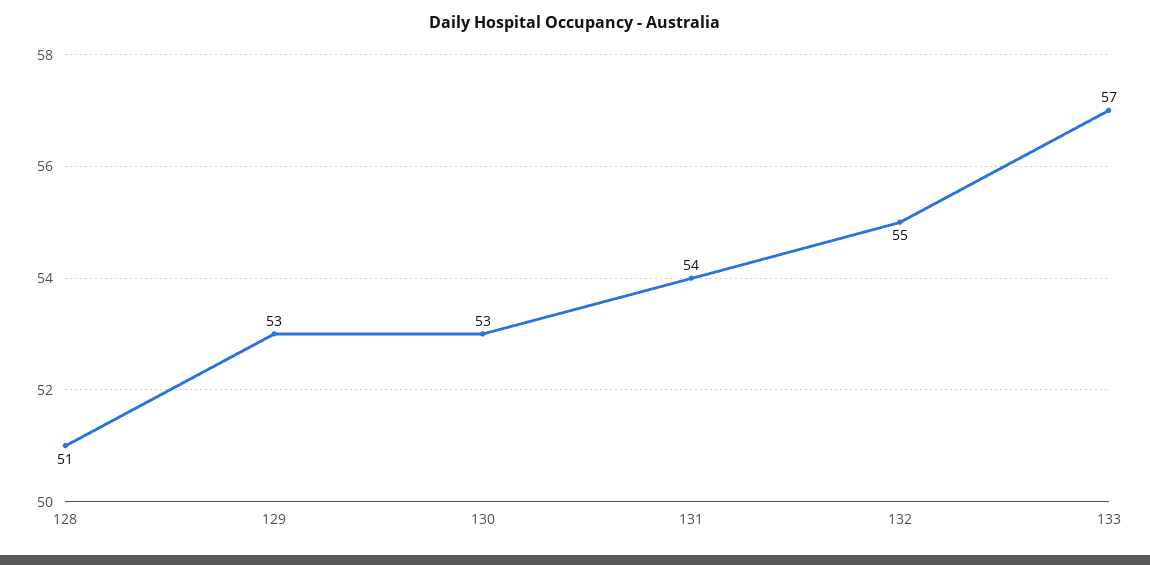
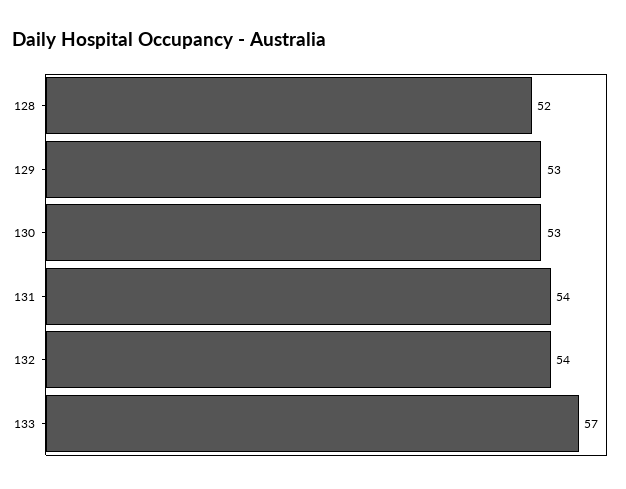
128: 51 -> 52
132: 55 -> 54

